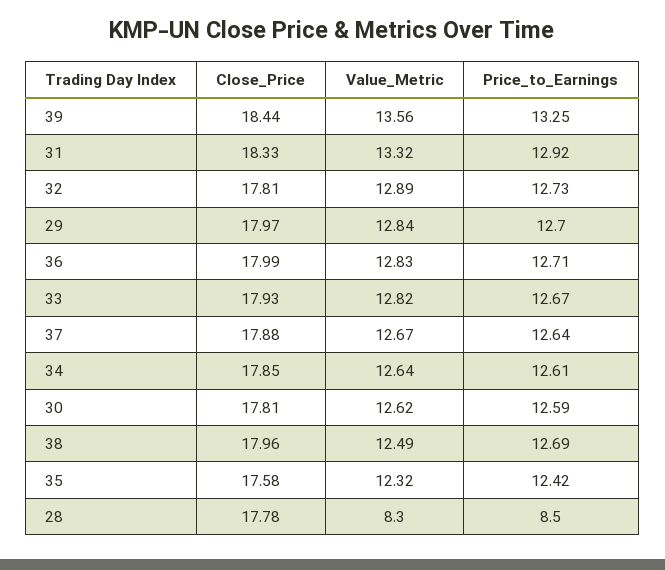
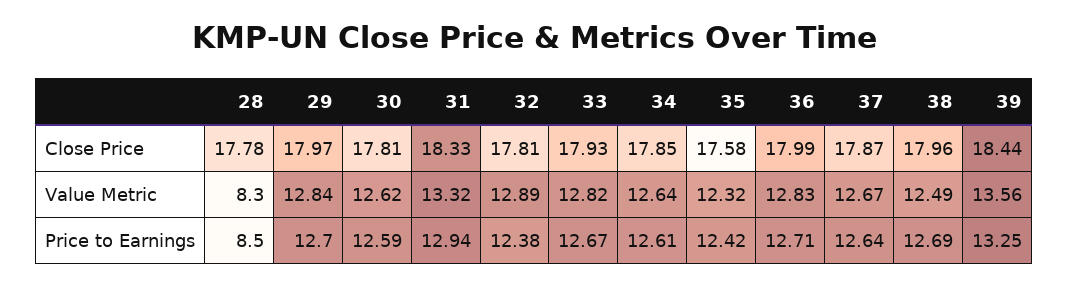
Price_to_Earnings, 31: 12.92 -> 12.94
Price_to_Earnings, 32: 12.73 -> 12.38
Close_Price, 37: 17.88 -> 17.87

